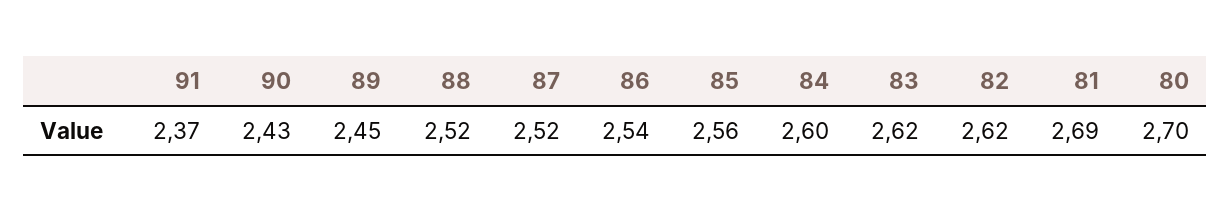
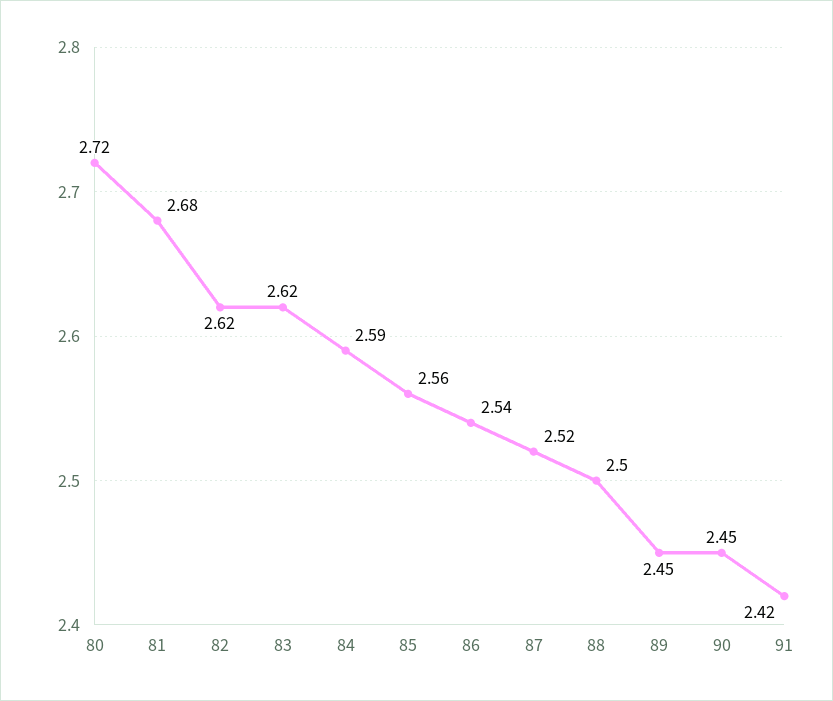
91: 2.37 -> 2.42
90: 2.43 -> 2.45
88: 2.52 -> 2.5
84: 2.6 -> 2.59
81: 2.69 -> 2.68
80: 2.7 -> 2.72

